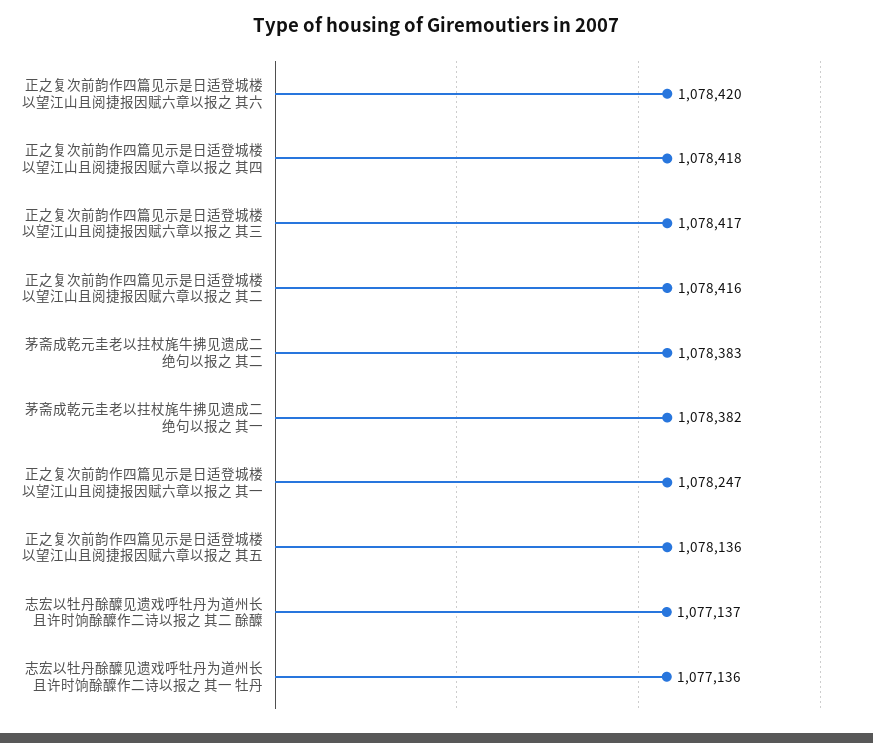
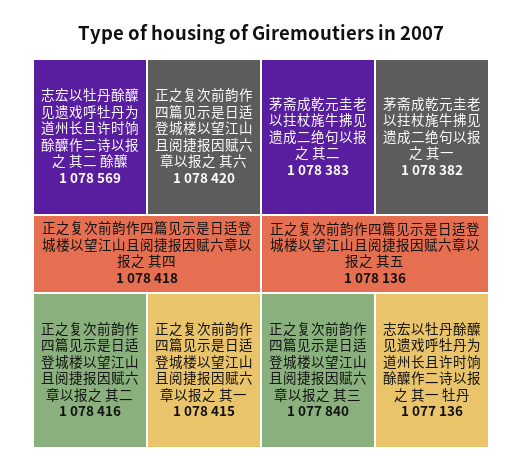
正之复次前韵作四篇见示是日适登城楼以望江山且阅捷报因赋六章以报之 其三: 1078417 -> 1077840
正之复次前韵作四篇见示是日适登城楼以望江山且阅捷报因赋六章以报之 其一: 1078247 -> 1078415
志宏以牡丹酴醾见遗戏呼牡丹为道州长且许时饷酴醾作二诗以报之 其二 酴醾: 1077137 -> 1078569

